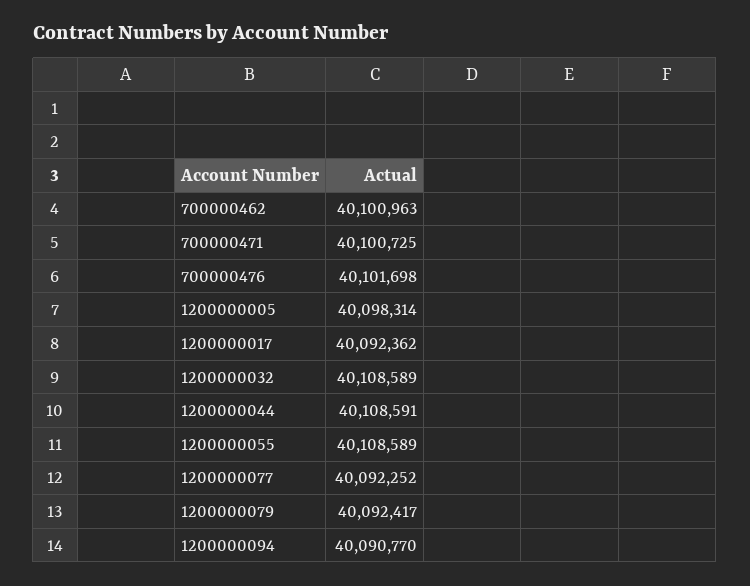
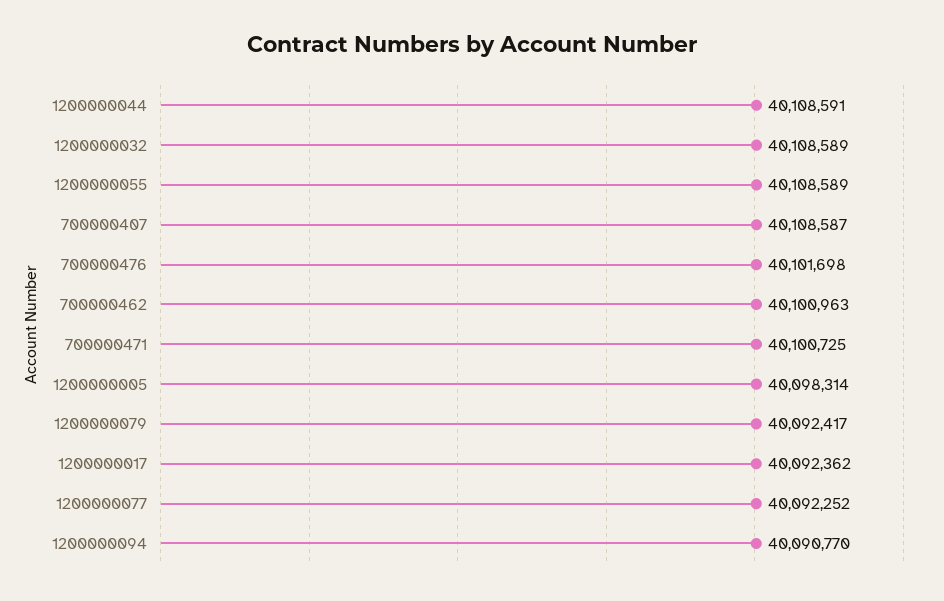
700000407: none -> 40108587

